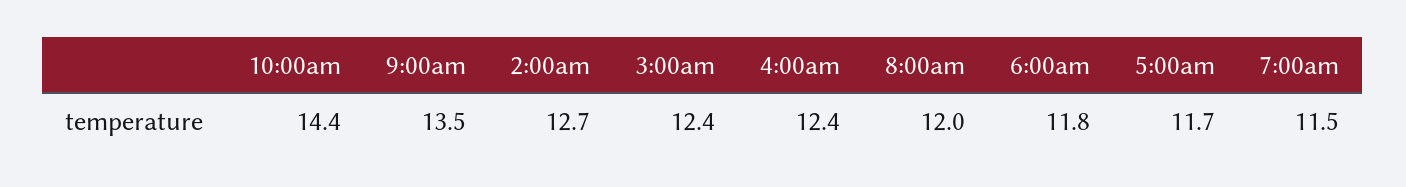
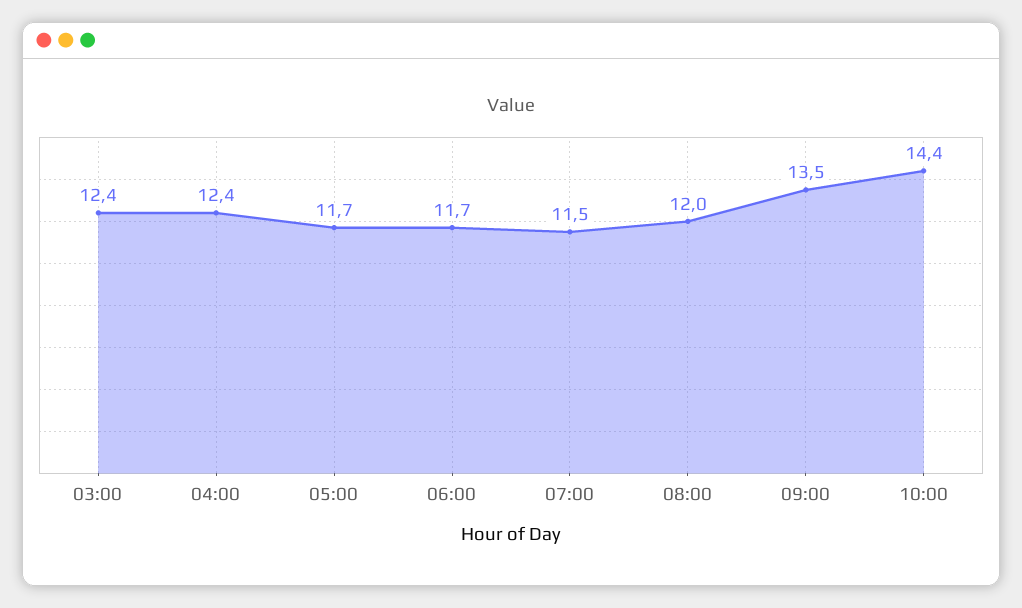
2:00am: 12.7 -> none
6:00am: 11.8 -> 11.7

